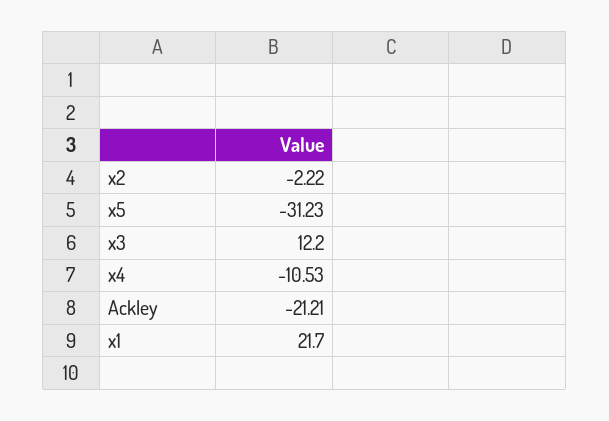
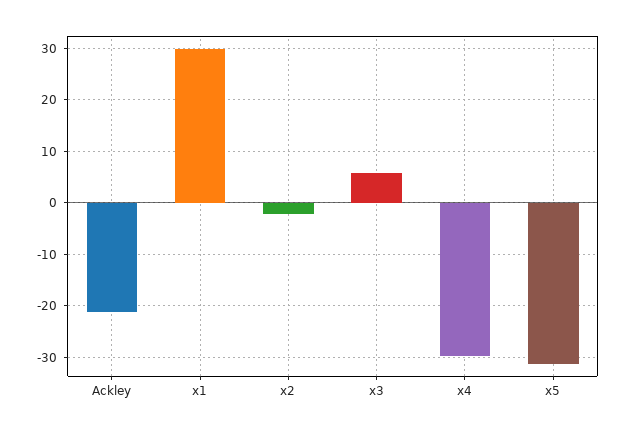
x3: 12.2 -> 6
x4: -10.53 -> -30
x1: 21.7 -> 30

